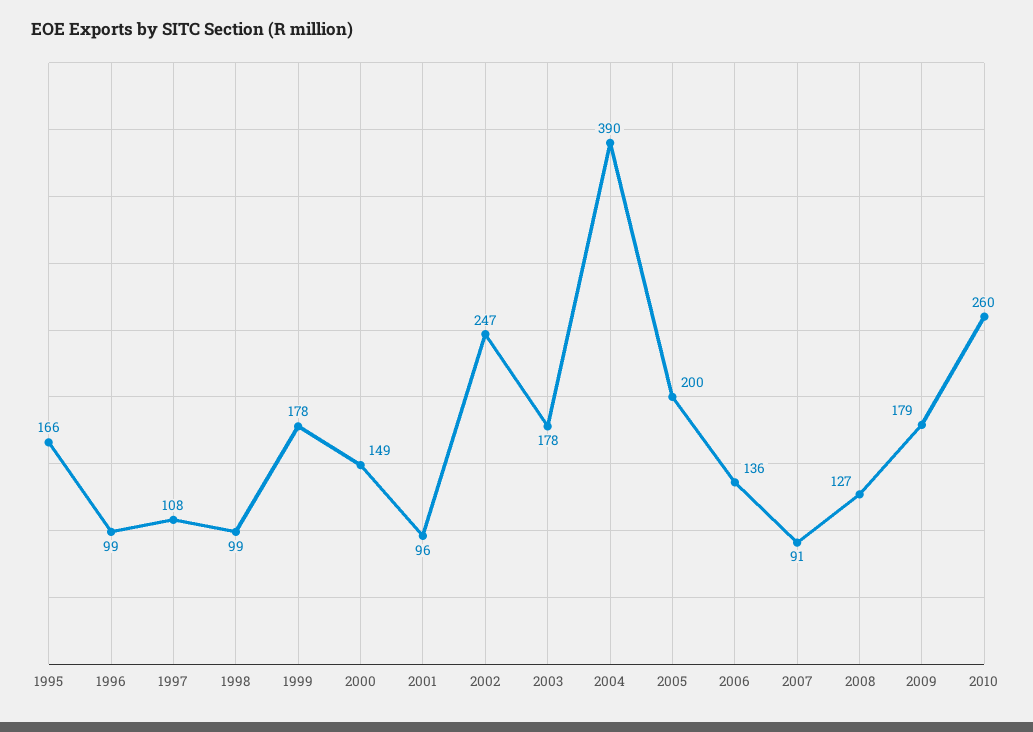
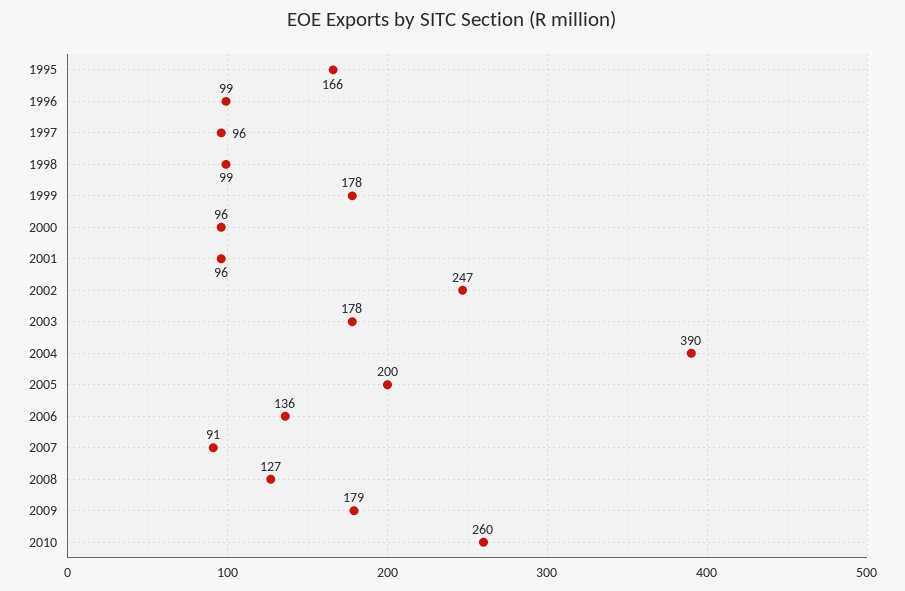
1997: 108 -> 96
2000: 149 -> 96

